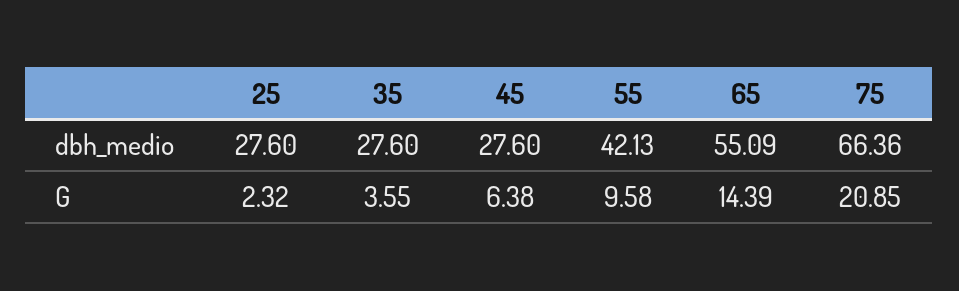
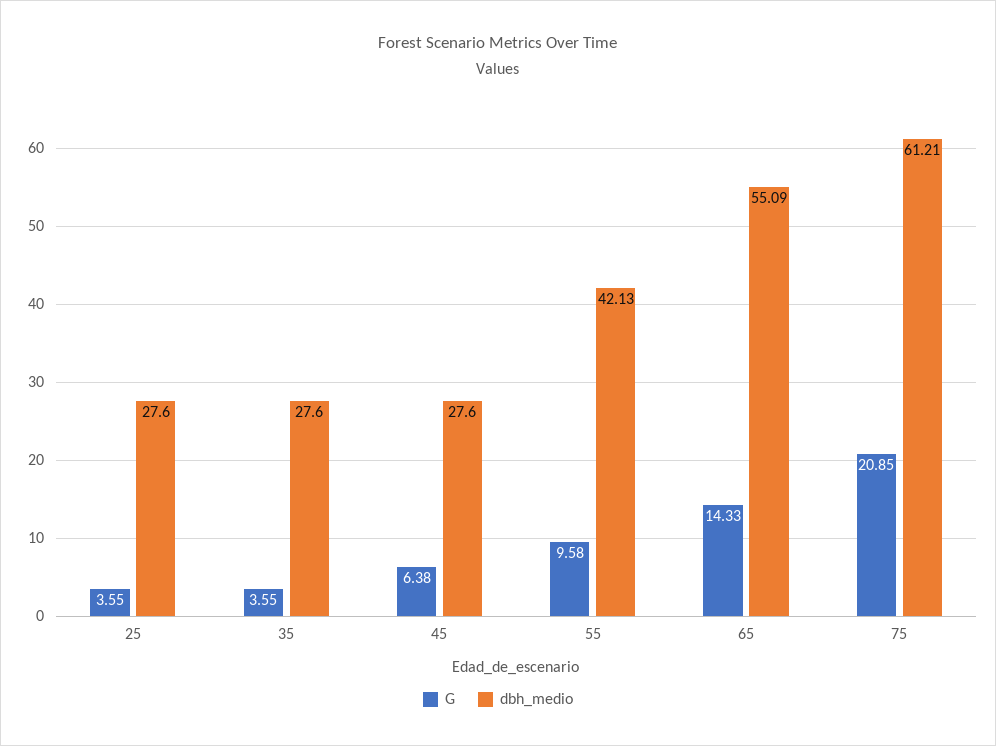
dbh_medio, 75: 66.36 -> 61.21
G, 25: 2.32 -> 3.55
G, 65: 14.39 -> 14.33

